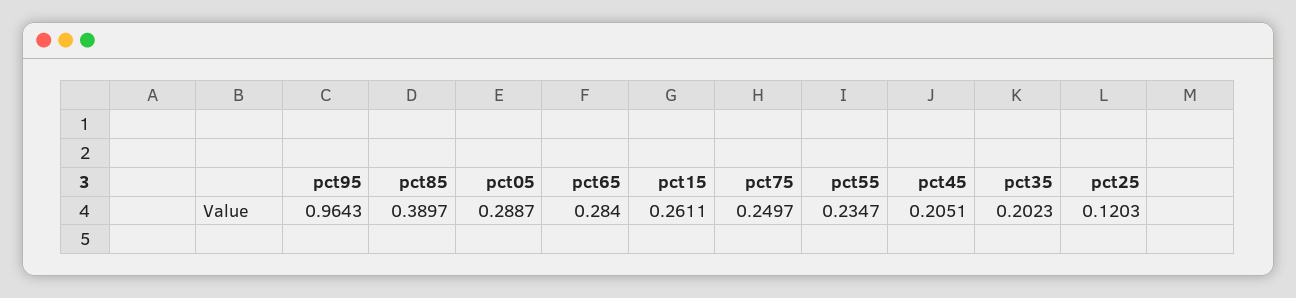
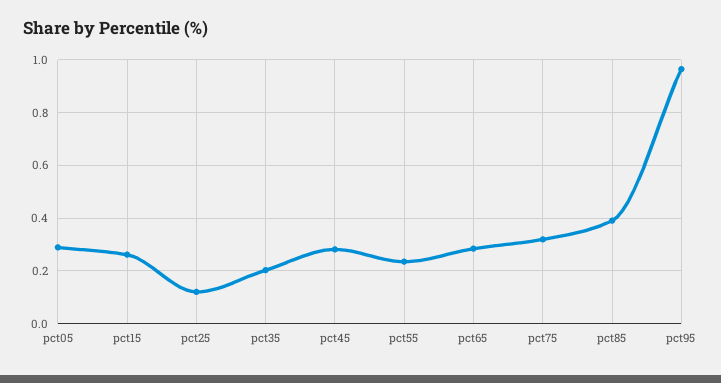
pct75: 0.2497 -> 0.325
pct45: 0.2051 -> 0.275

